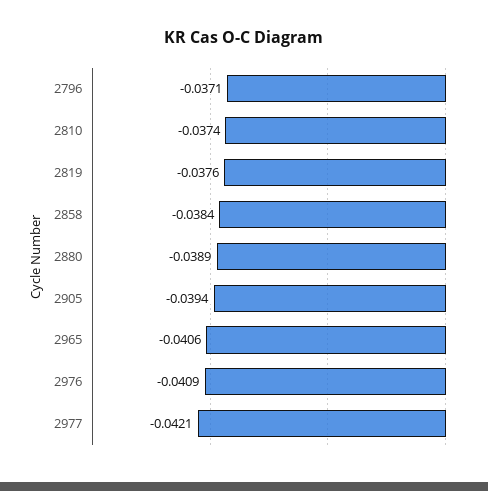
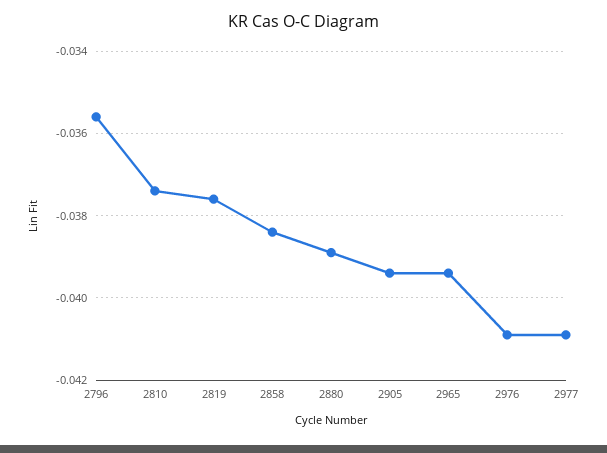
2796: -0.0371 -> -0.0355
2965: -0.0406 -> -0.0395
2977: -0.0421 -> -0.041

